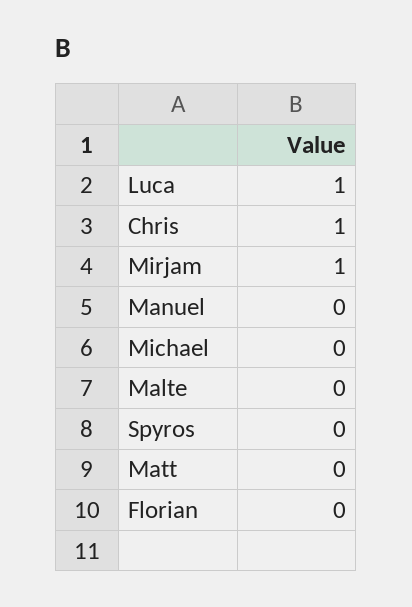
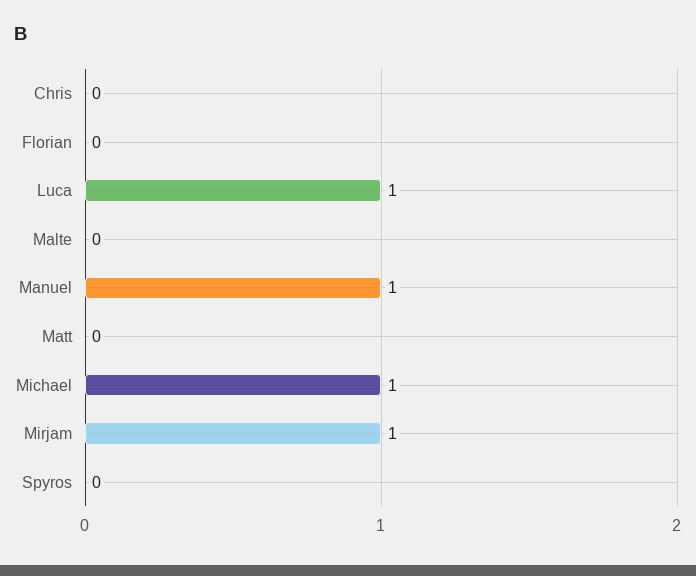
Chris: 1 -> 0
Manuel: 0 -> 1
Michael: 0 -> 1

